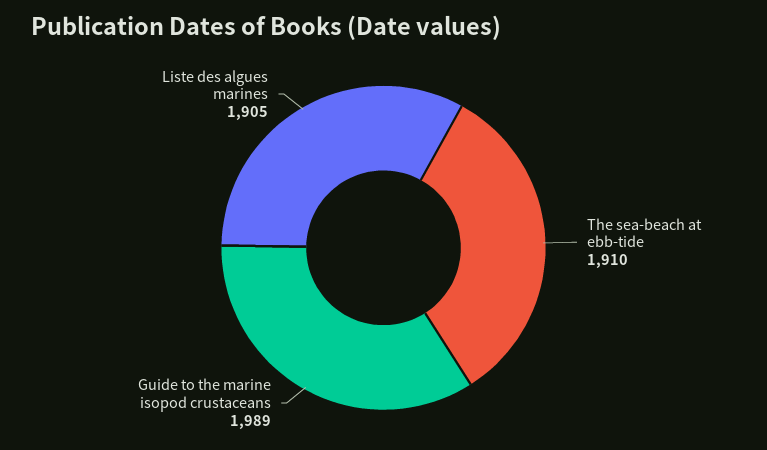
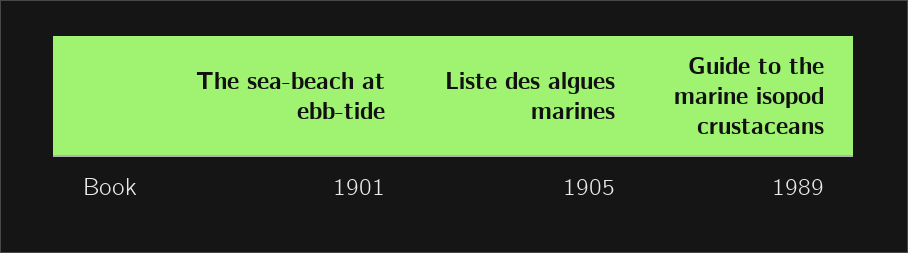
The sea-beach at ebb-tide: 1910 -> 1901

